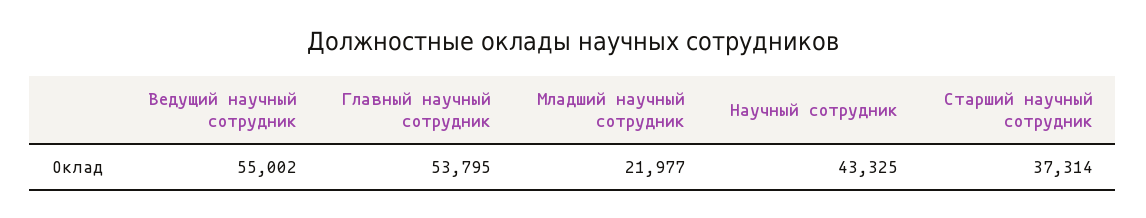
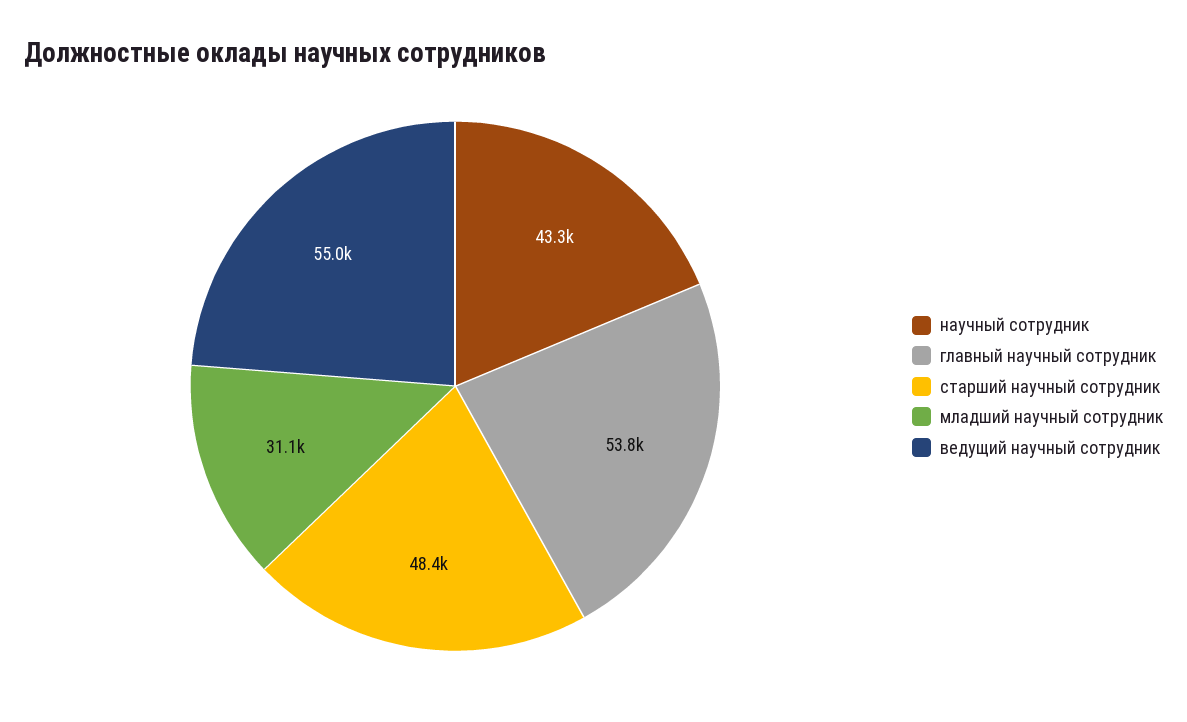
Младший научный сотрудник: 21977 -> 31100
Старший научный сотрудник: 37314 -> 48400

